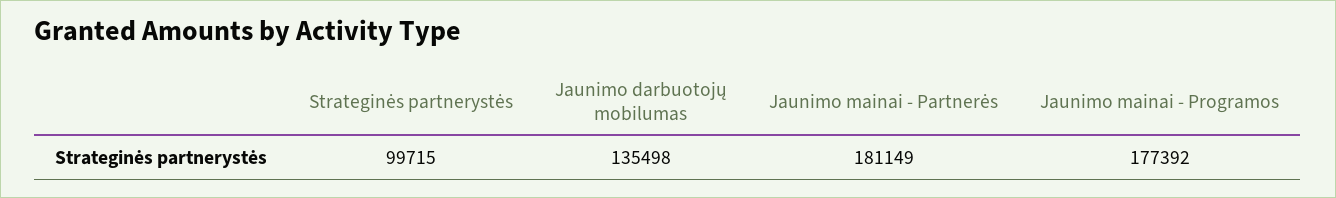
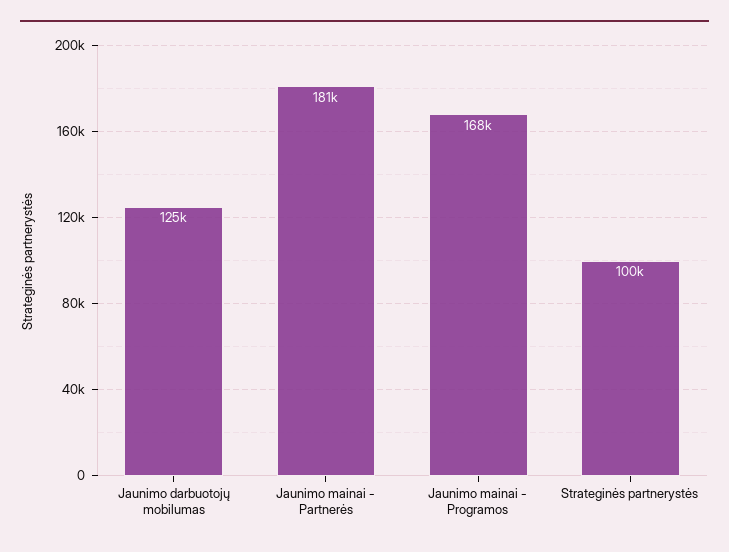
Jaunimo darbuotojų mobilumas: 135498 -> 125000
Jaunimo mainai - Programos: 177392 -> 168000

